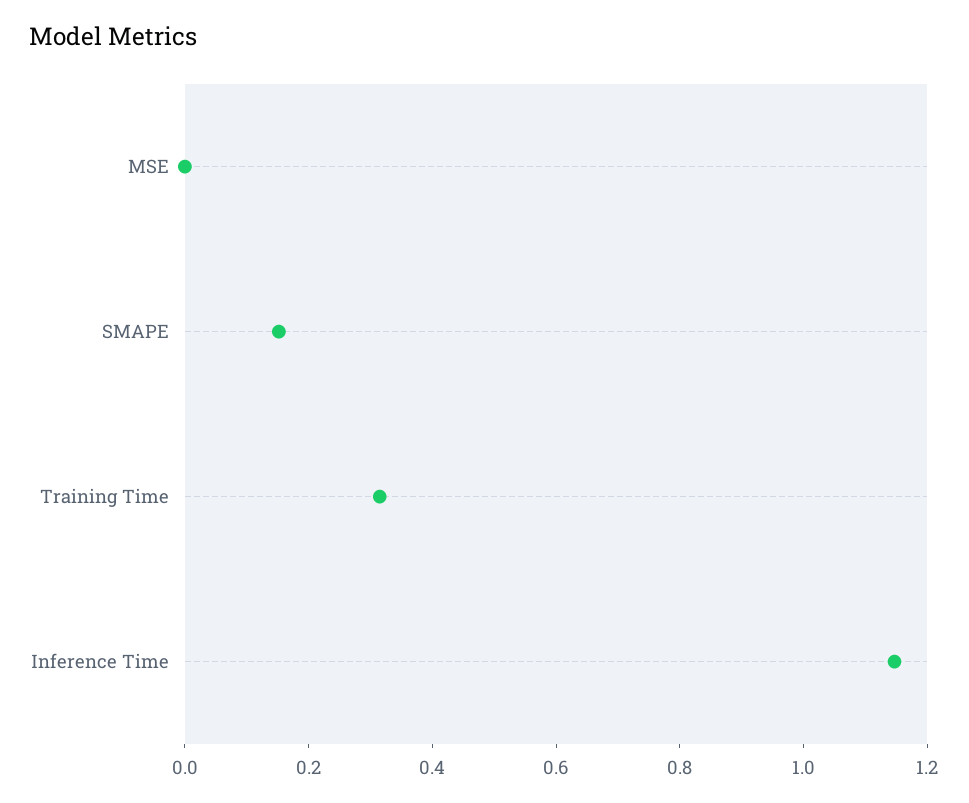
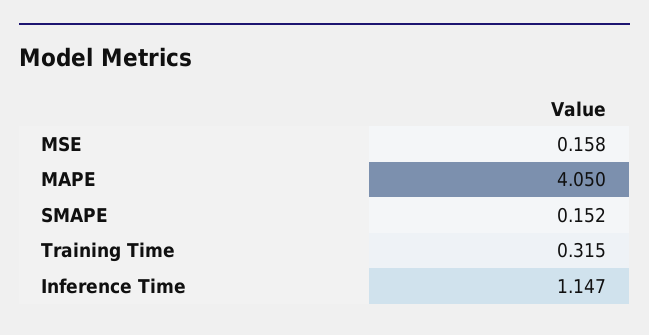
MSE: 0 -> 0.158
MAPE: none -> 4.05

